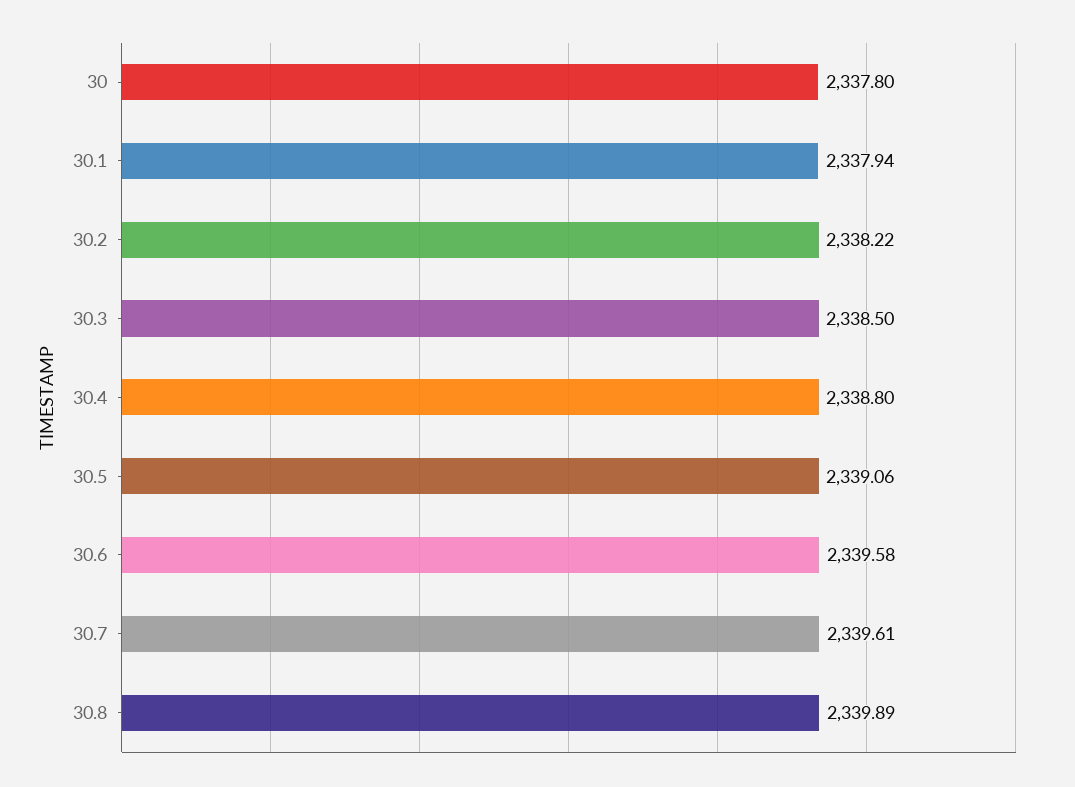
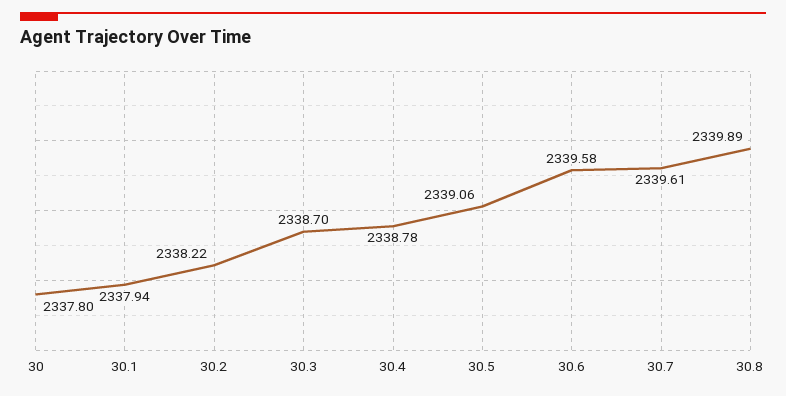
30.3: 2338.5 -> 2338.7
30.4: 2338.8 -> 2338.78

